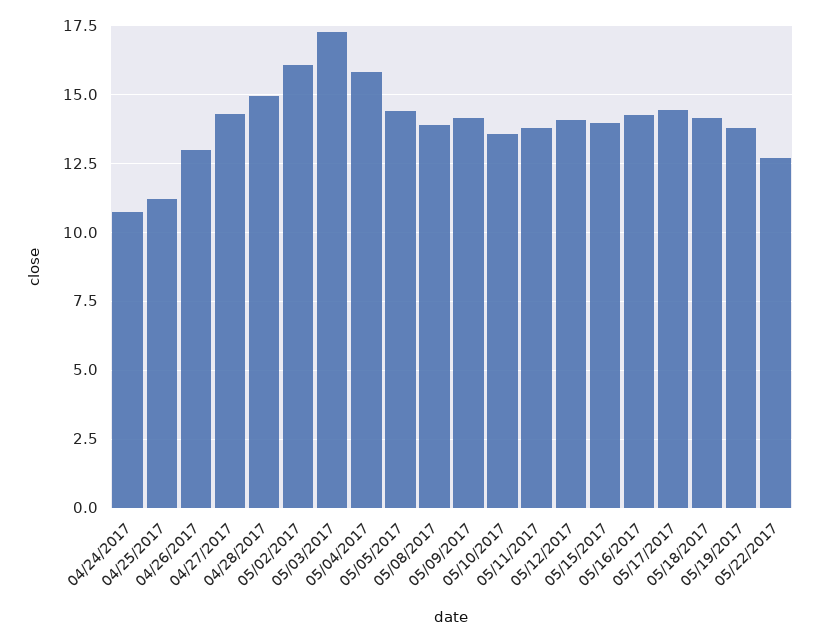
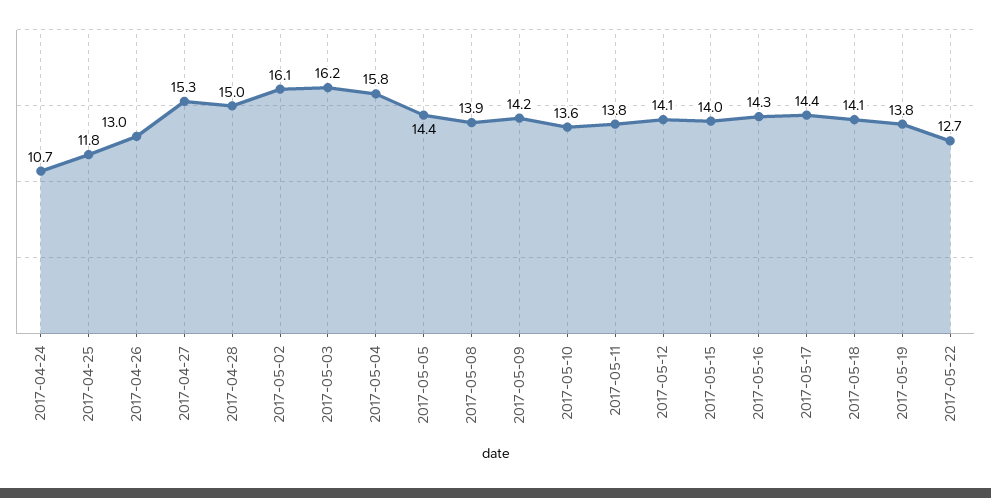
04/25/2017: 11.25 -> 11.8
04/27/2017: 14.25 -> 15.3
05/03/2017: 17.25 -> 16.2

